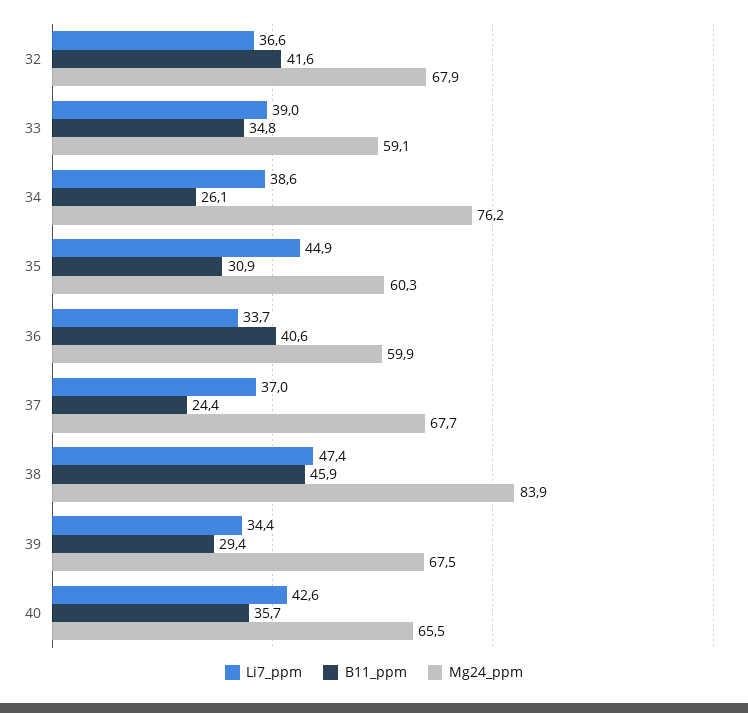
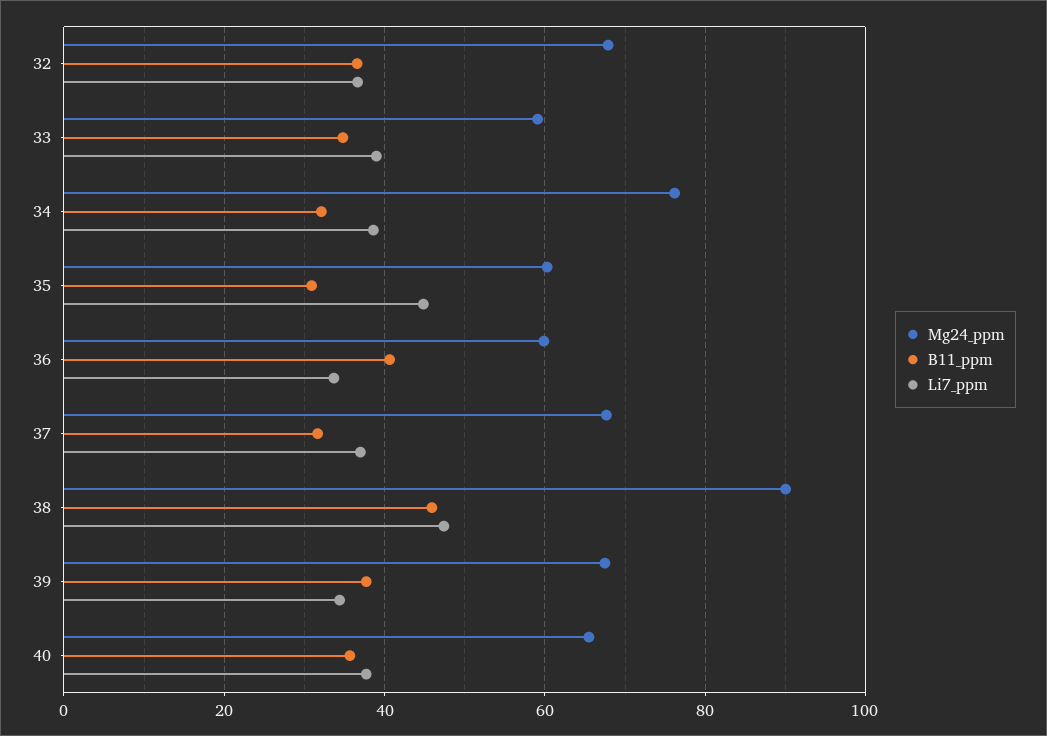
B11_ppm, 32: 41.6 -> 36
B11_ppm, 34: 26.1 -> 32
B11_ppm, 37: 24.4 -> 32
Mg24_ppm, 38: 83.9 -> 90
B11_ppm, 39: 29.4 -> 38
Li7_ppm, 40: 42.6 -> 38

